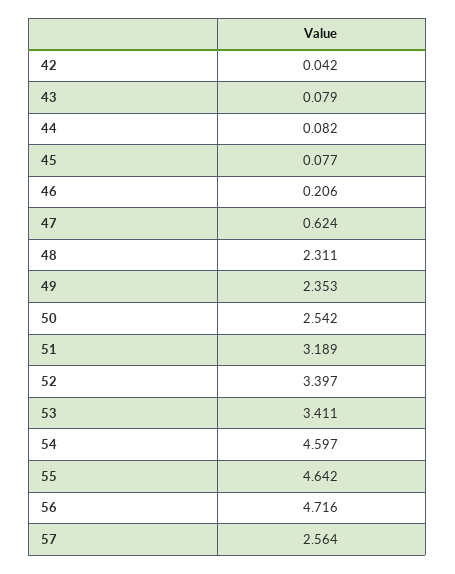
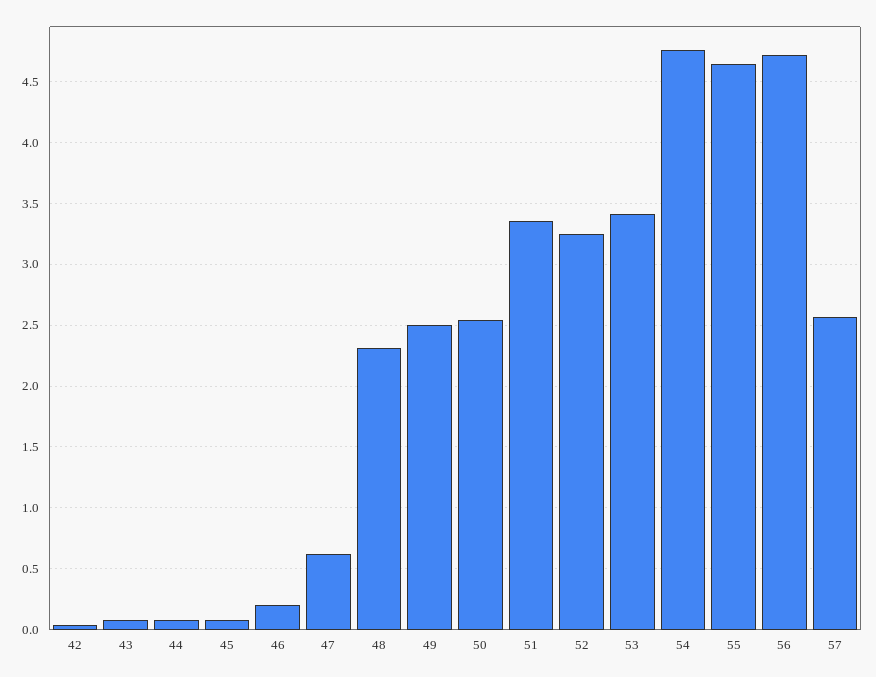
49: 2.353 -> 2.5
51: 3.189 -> 3.35
52: 3.397 -> 3.25
54: 4.597 -> 4.75

